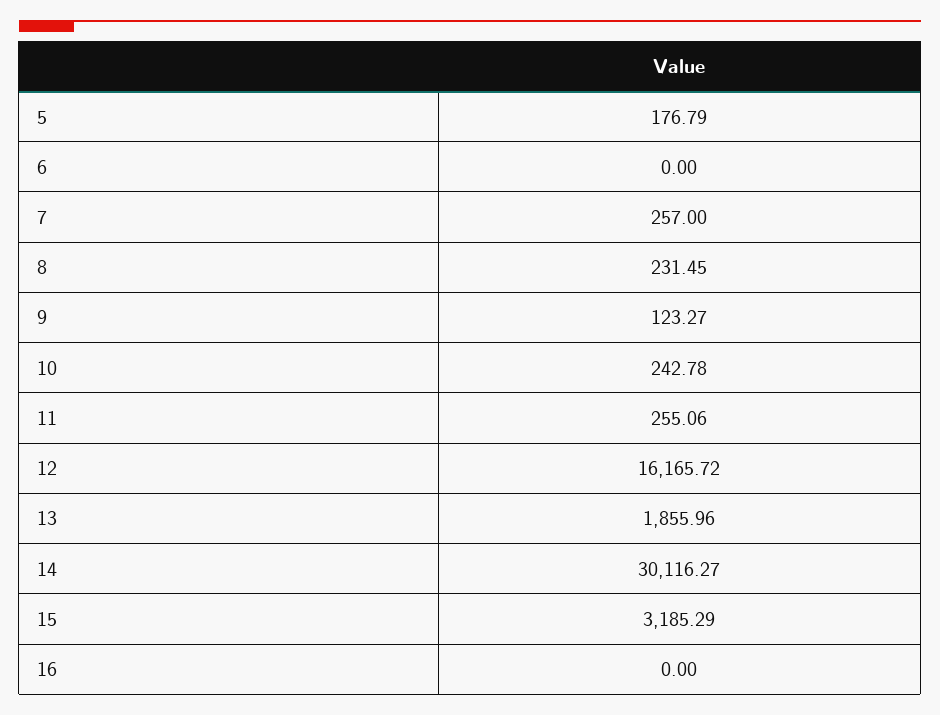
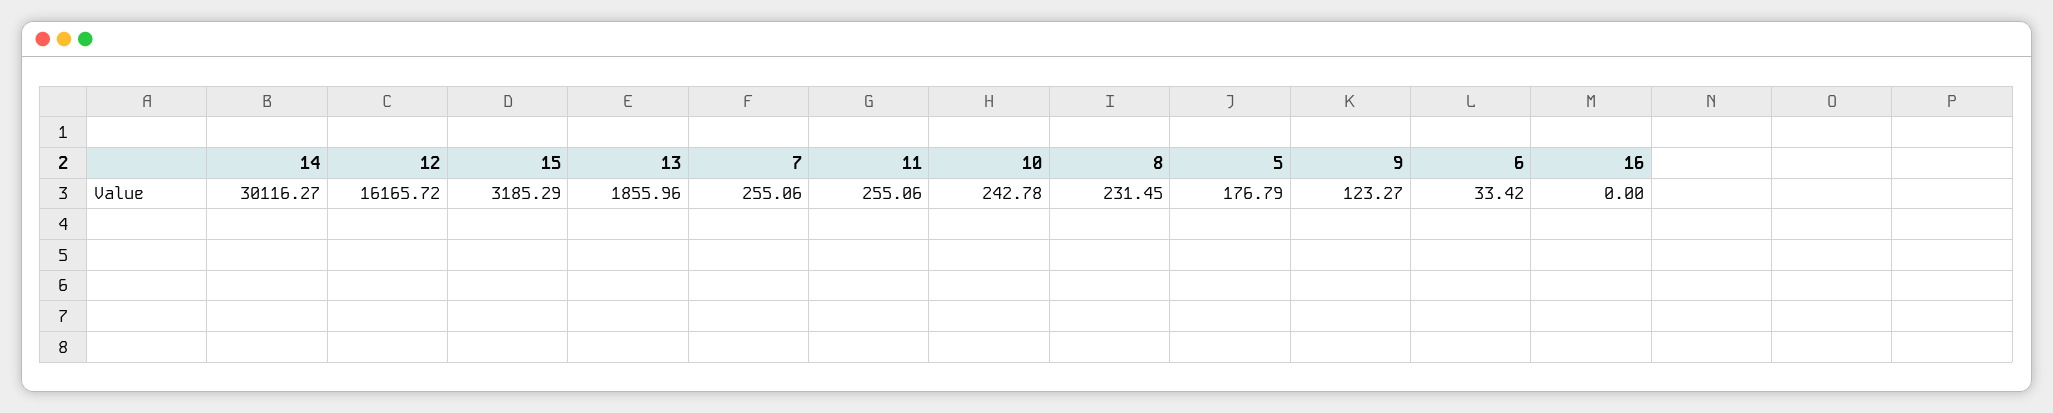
6: 0 -> 33.42
7: 257 -> 255.06

